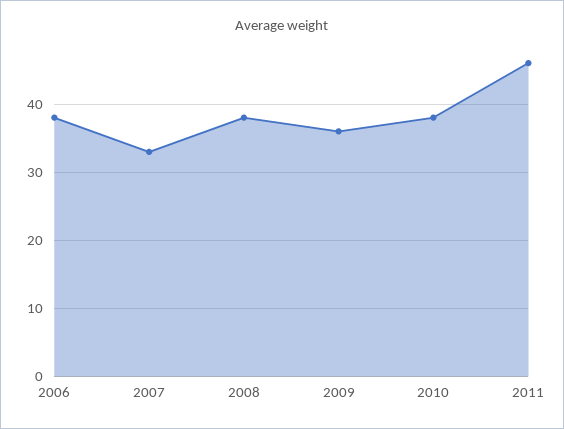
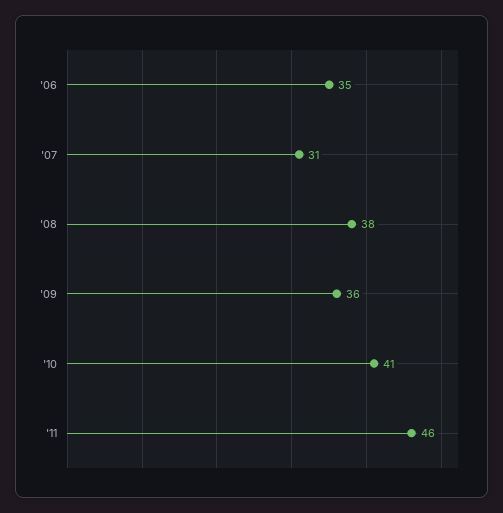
2006: 38 -> 35
2007: 33 -> 31
2010: 38 -> 41

